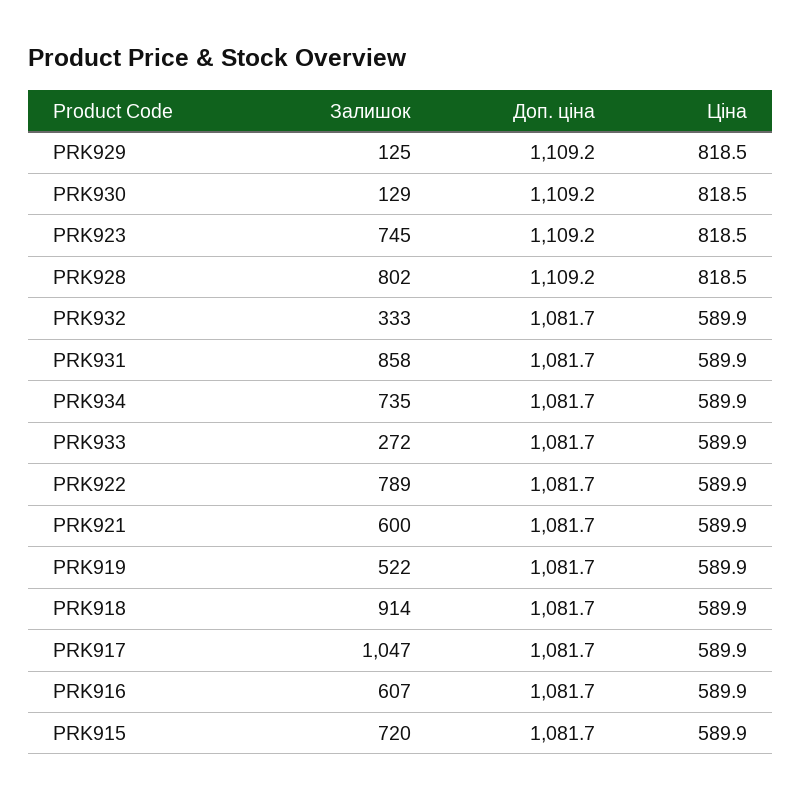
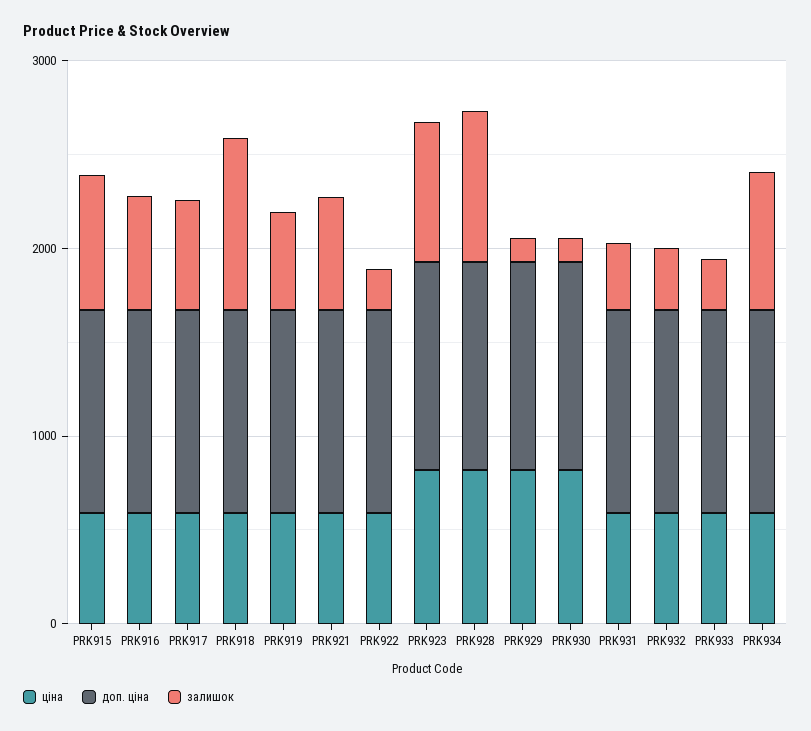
Залишок, PRK931: 858 -> 400
Залишок, PRK922: 789 -> 200
Залишок, PRK917: 1047 -> 600

